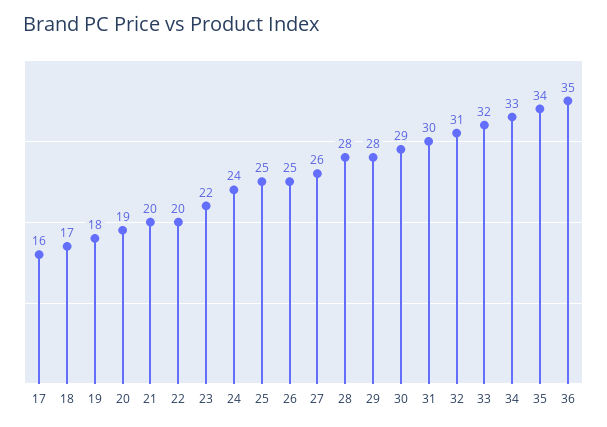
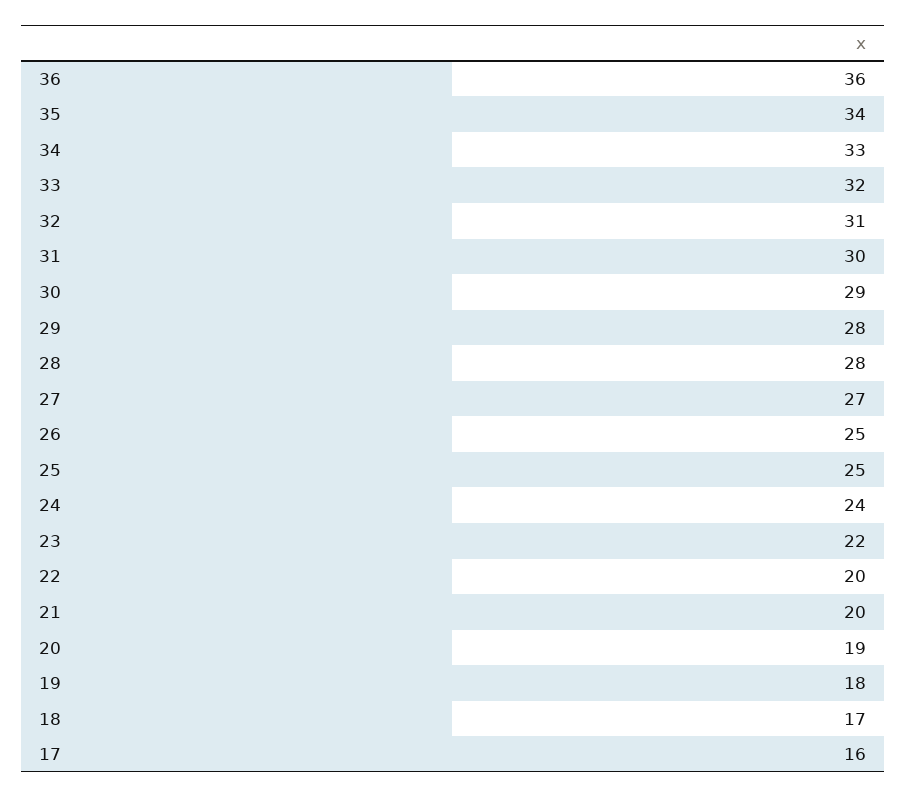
27: 26 -> 27
36: 35 -> 36

